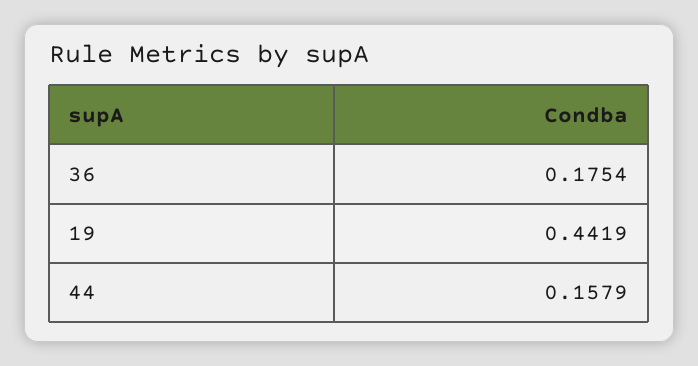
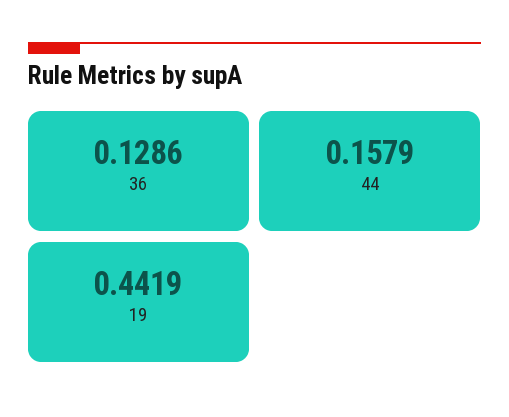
36: 0.1754 -> 0.1286

